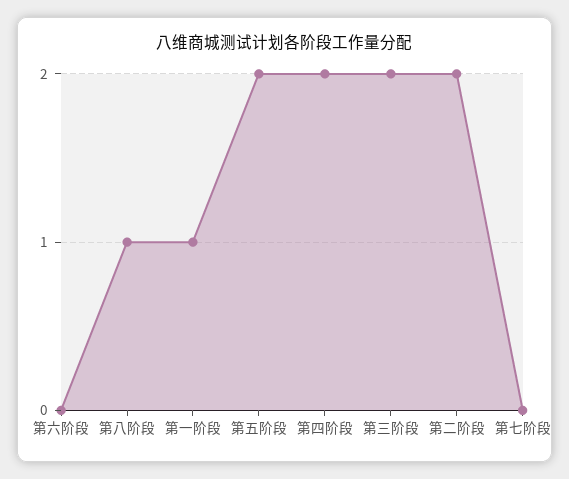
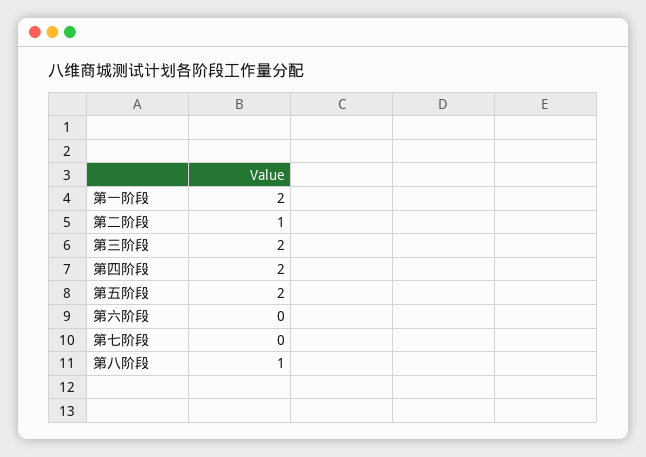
第一阶段: 1 -> 2
第二阶段: 2 -> 1

